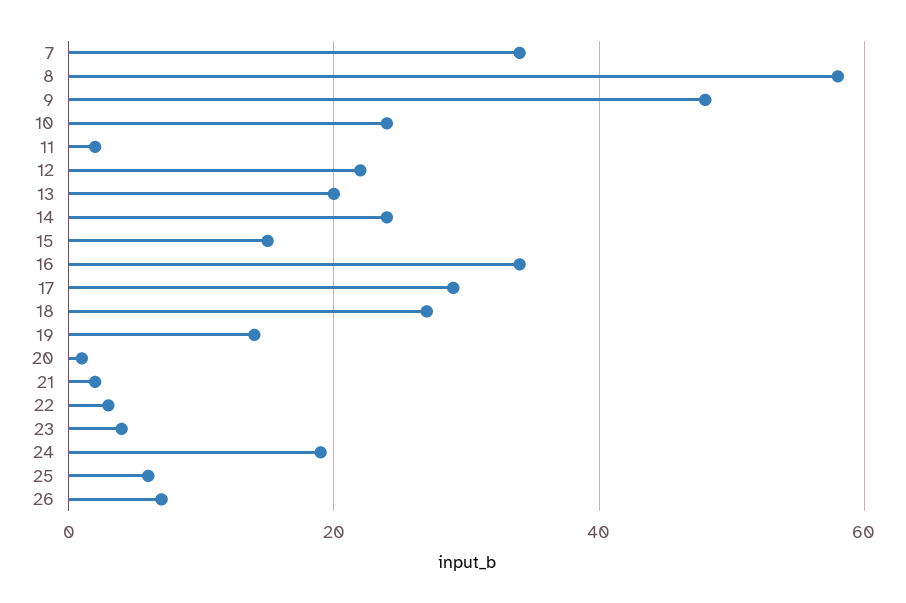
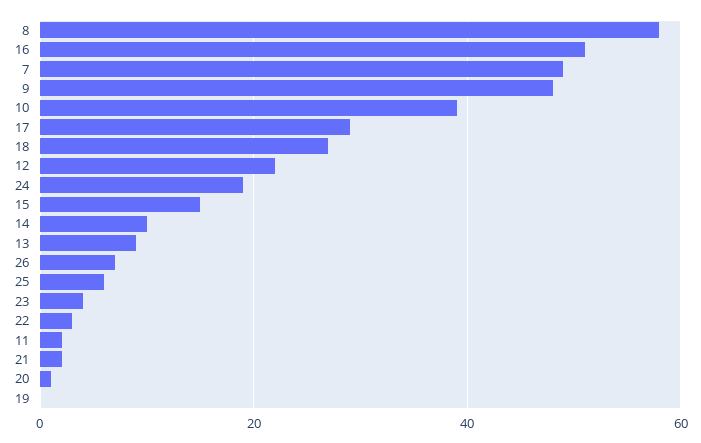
7: 35 -> 50
10: 25 -> 40
13: 20 -> 10
14: 25 -> 10
16: 35 -> 50
19: 15 -> 0

